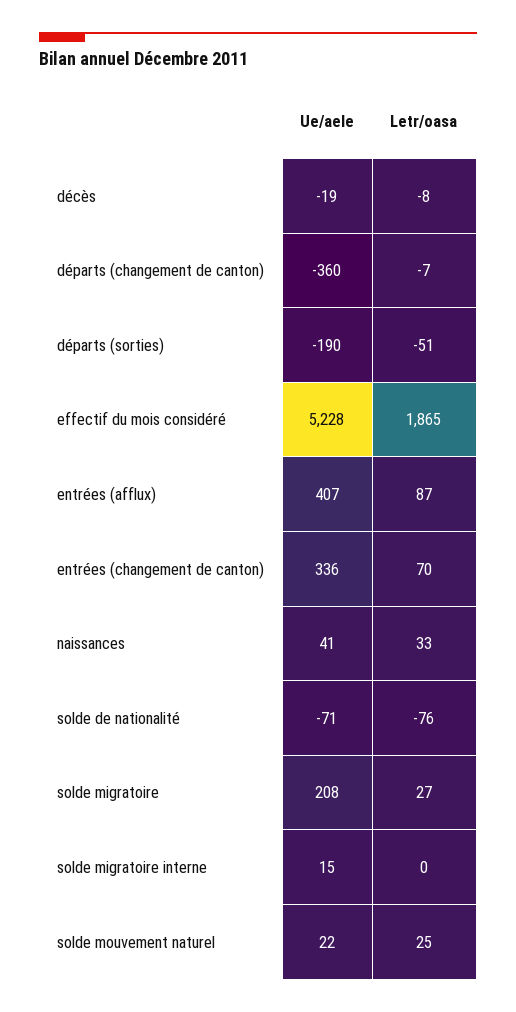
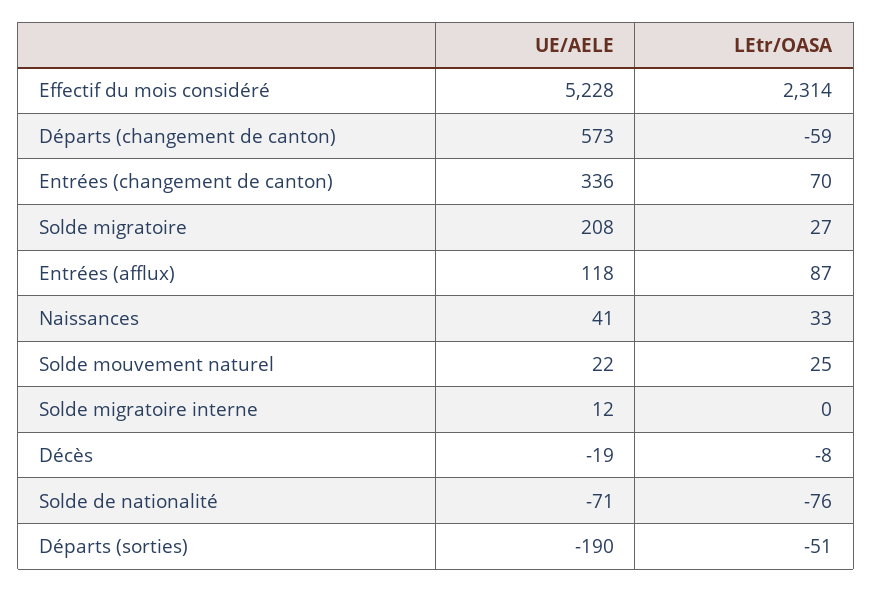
Ue/aele, départs (changement de canton): -360 -> 573
Letr/oasa, départs (changement de canton): -7 -> -59
Letr/oasa, effectif du mois considéré: 1865 -> 2314
Ue/aele, entrées (afflux): 407 -> 118
Ue/aele, solde migratoire interne: 15 -> 12

